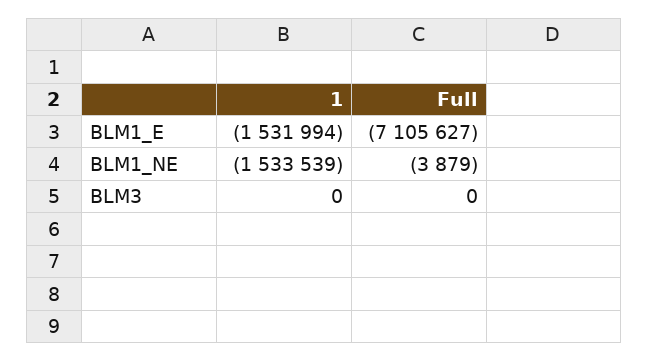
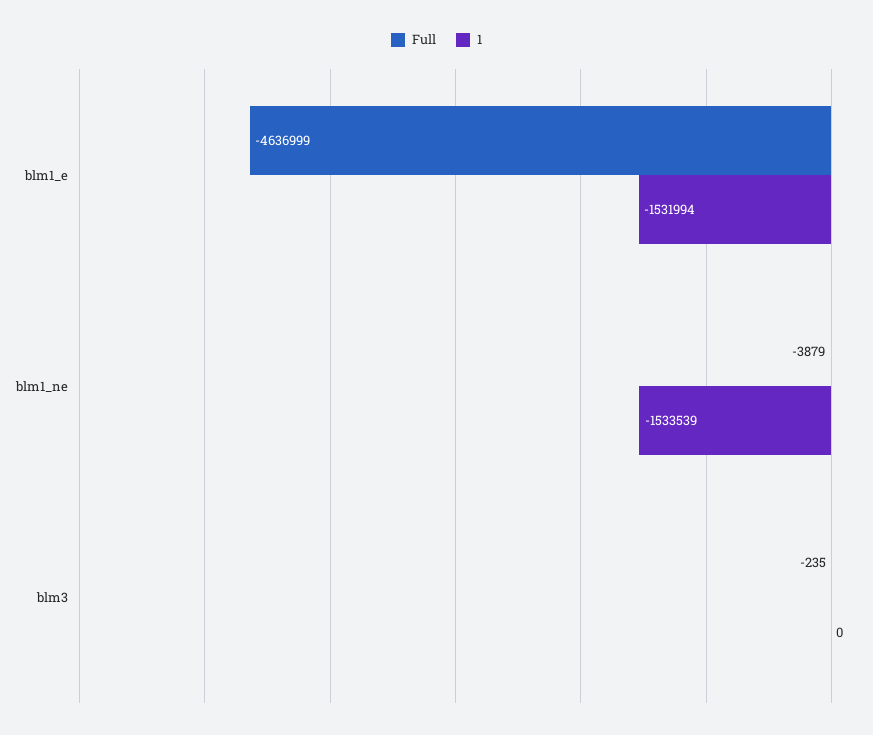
Full, BLM1_E: -7105627 -> -4636999
Full, BLM3: 0 -> -235

